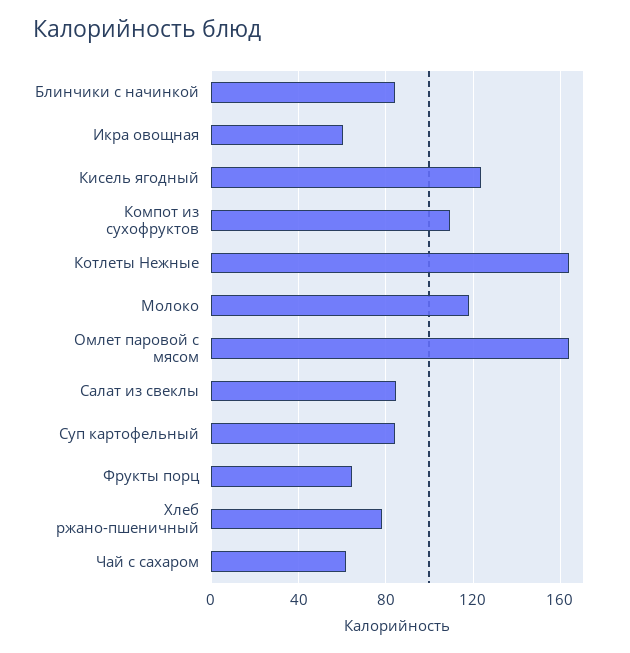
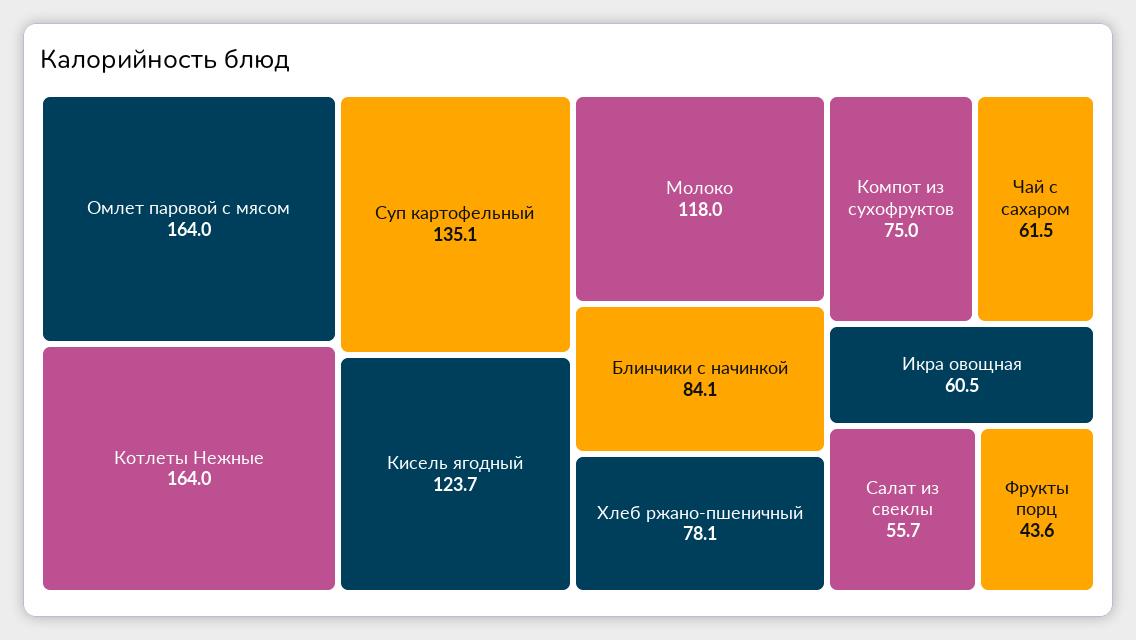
Компот из сухофруктов: 110 -> 75
Салат из свеклы: 85 -> 55.7
Суп картофельный: 85 -> 135.1
Фрукты порц: 65 -> 43.6

